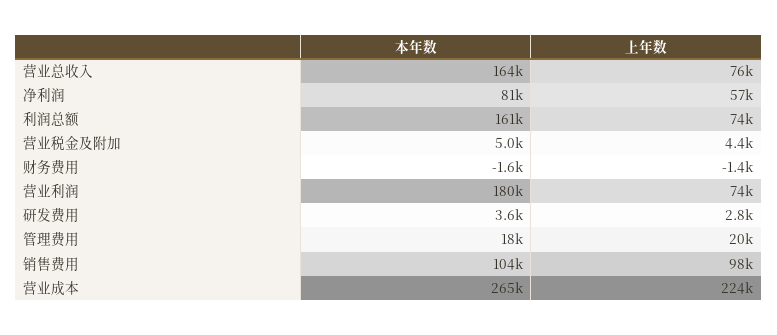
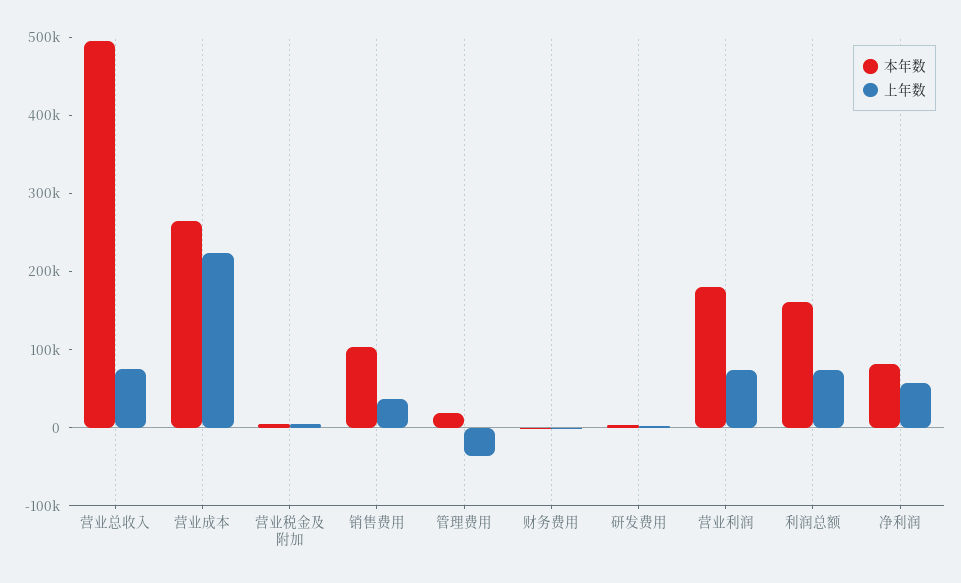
本年数, 营业总收入: 164000 -> 500000
上年数, 管理费用: 20000 -> -40000
上年数, 销售费用: 98000 -> 40000

